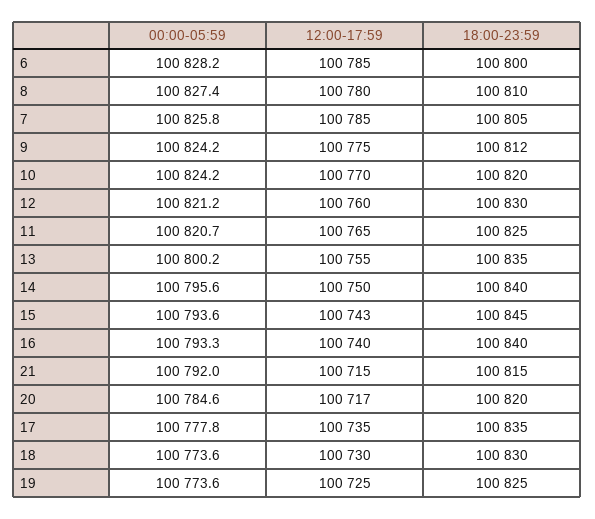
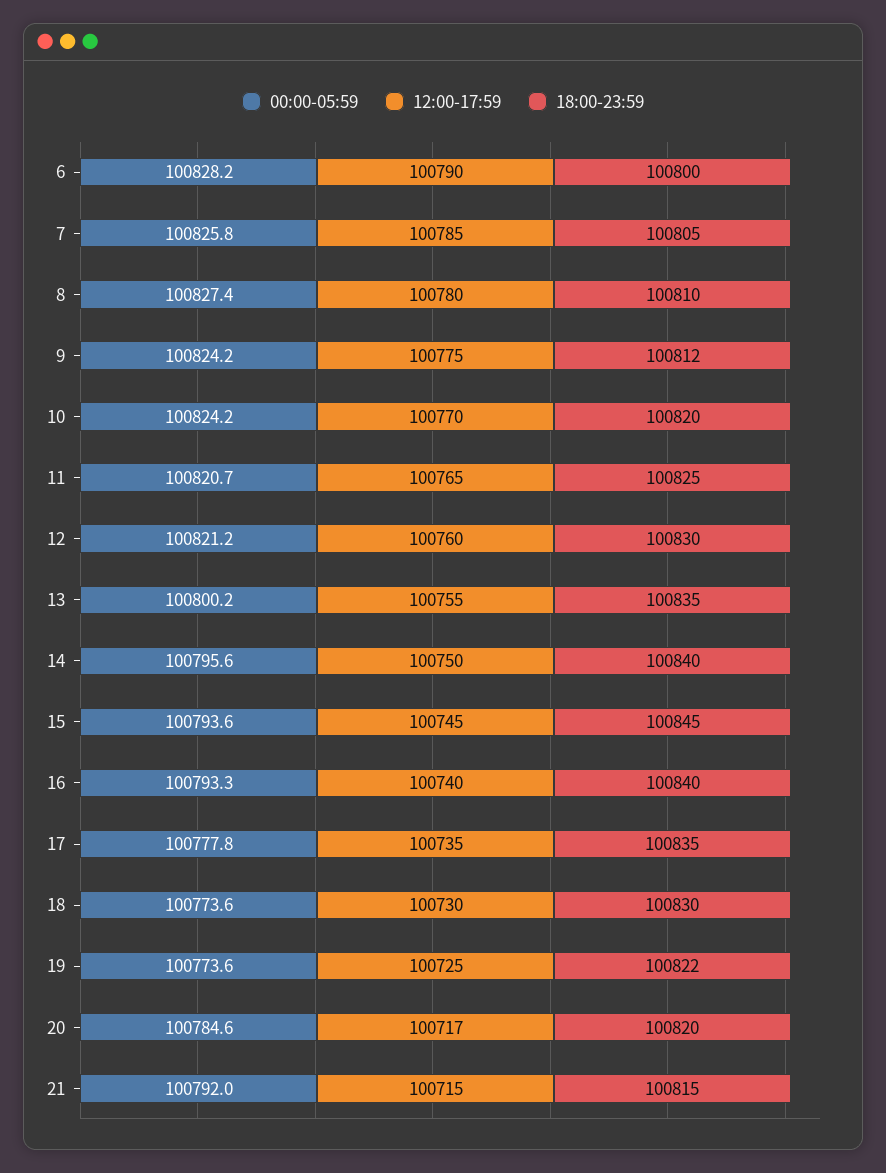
12:00-17:59, 6: 100785 -> 100790
12:00-17:59, 15: 100743 -> 100745
18:00-23:59, 19: 100825 -> 100822

